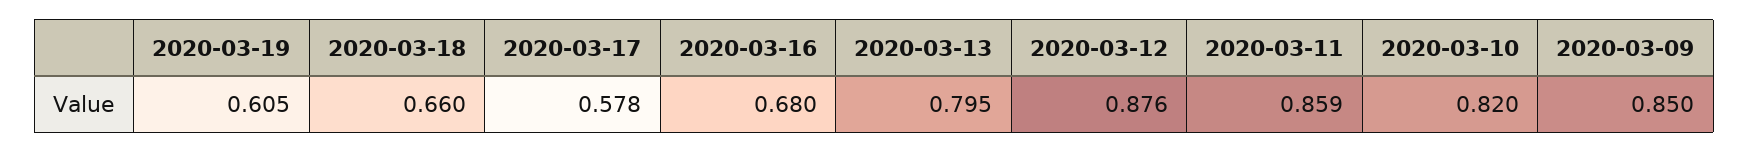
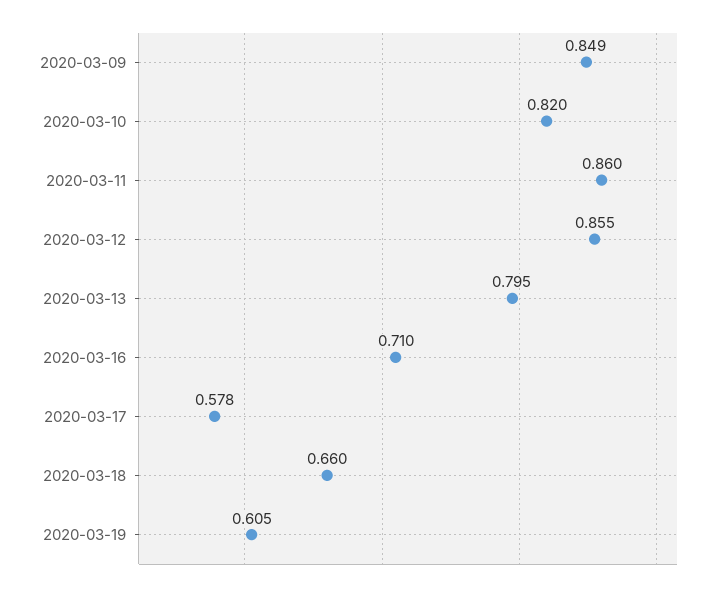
2020-03-16: 0.68 -> 0.71
2020-03-12: 0.876 -> 0.855
2020-03-11: 0.859 -> 0.86
2020-03-09: 0.85 -> 0.849

